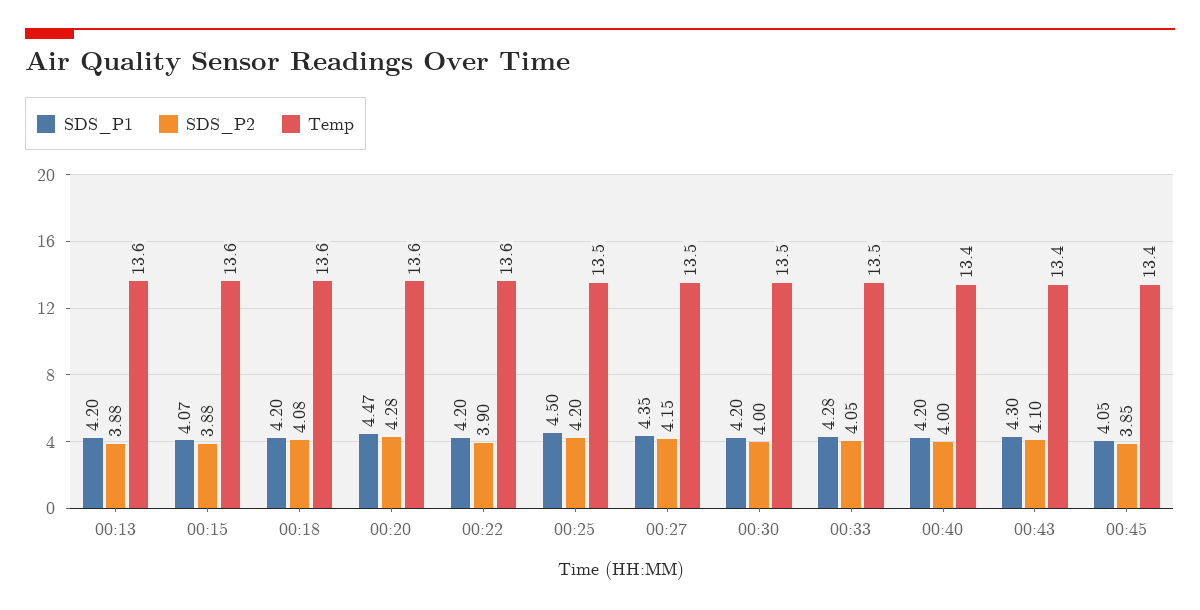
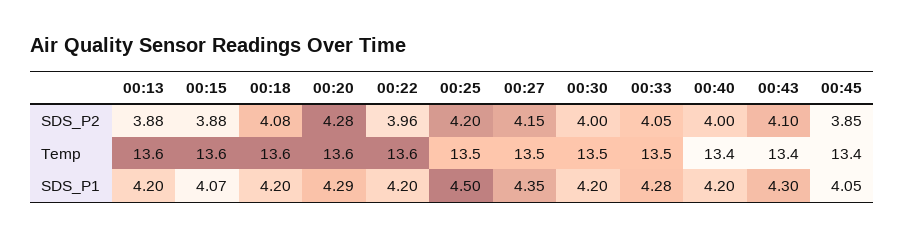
SDS_P1, 00:20: 4.47 -> 4.29
SDS_P2, 00:22: 3.9 -> 3.96

